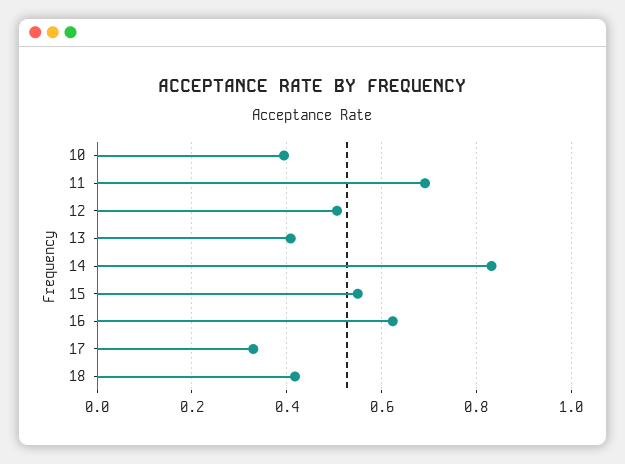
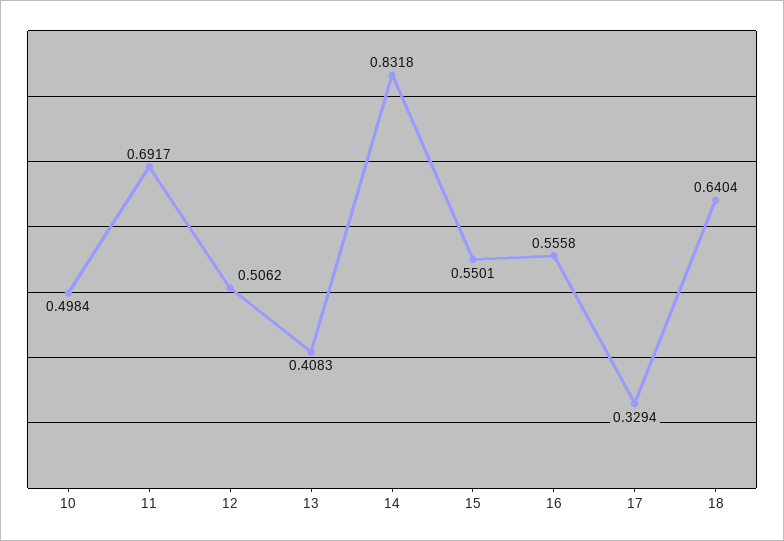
10: 0.4 -> 0.4984
16: 0.62 -> 0.5558
18: 0.42 -> 0.6404

